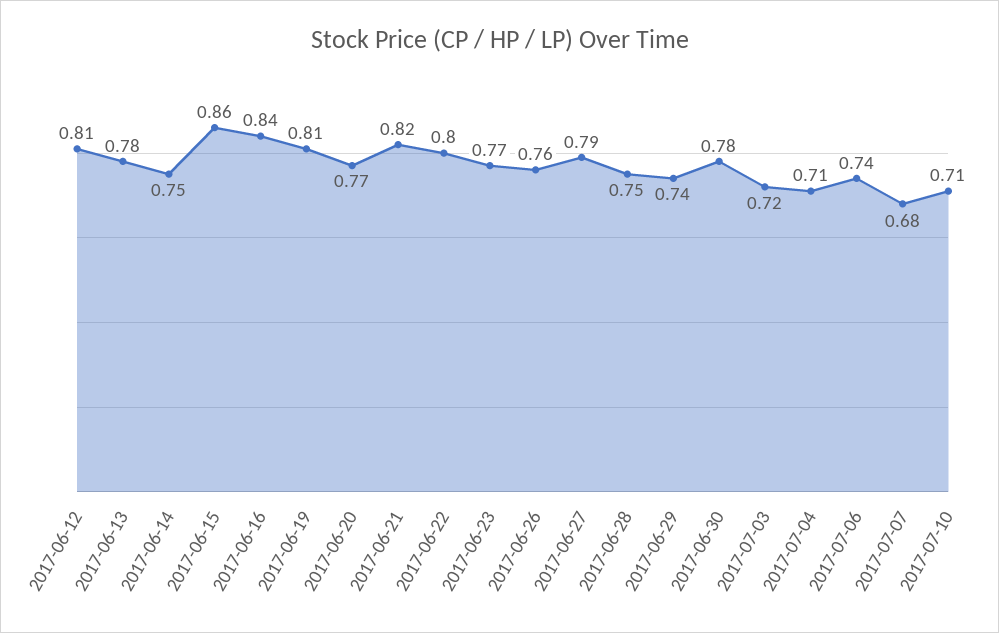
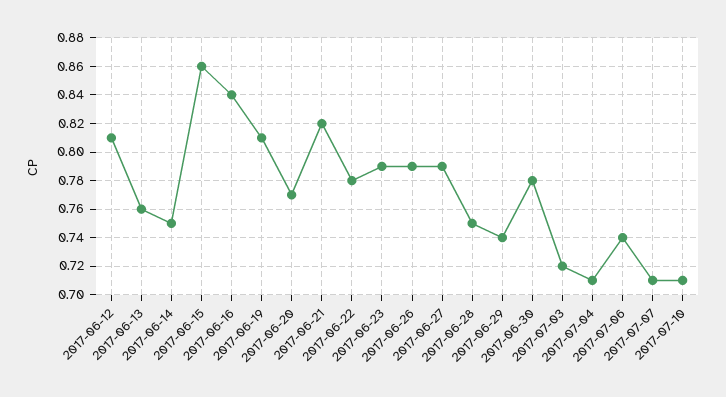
2017-06-13: 0.78 -> 0.76
2017-06-22: 0.8 -> 0.78
2017-06-23: 0.77 -> 0.79
2017-06-26: 0.76 -> 0.79
2017-07-07: 0.68 -> 0.71

